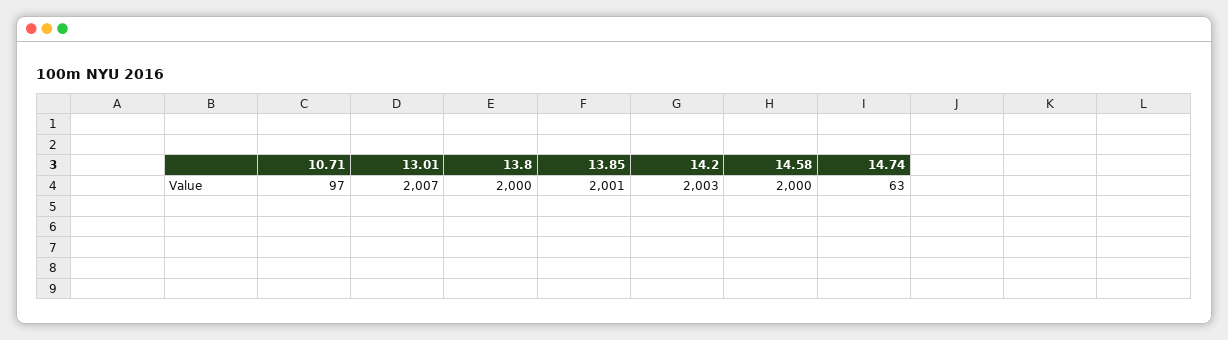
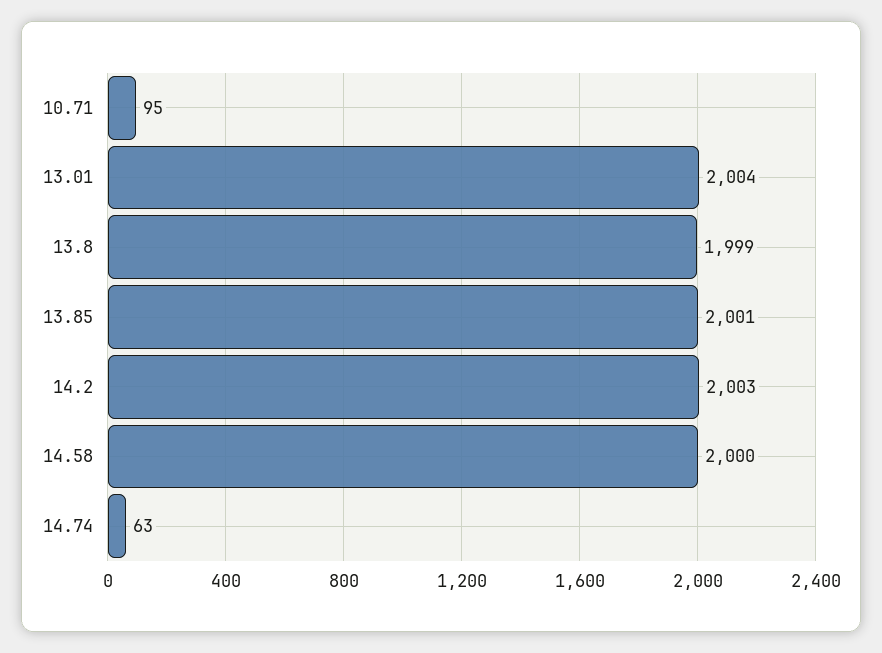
10.71: 97 -> 95
13.01: 2007 -> 2004
13.8: 2000 -> 1999

